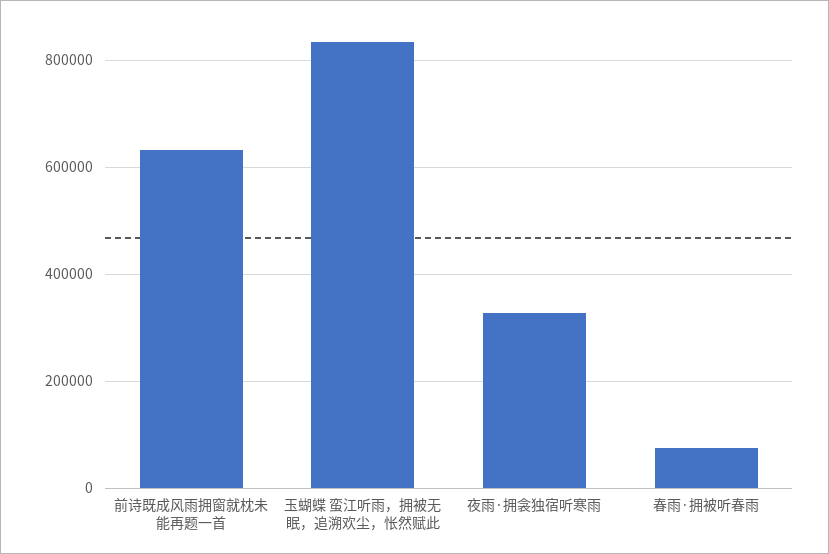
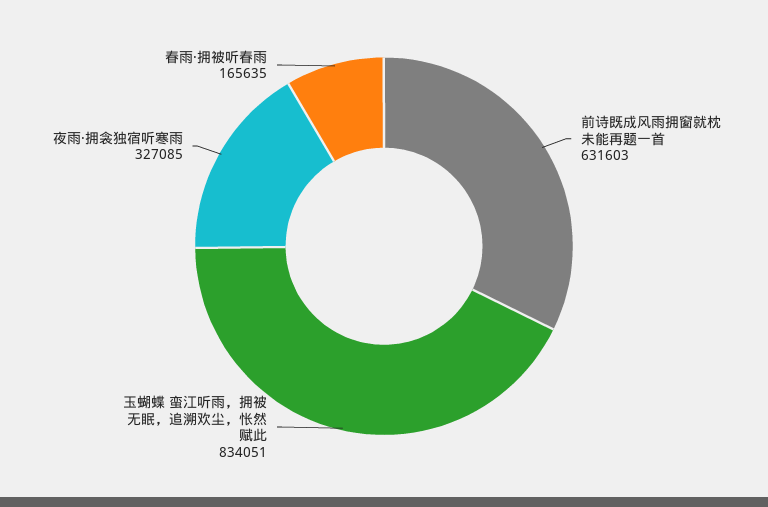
春雨·拥被听春雨: 80000 -> 165635

